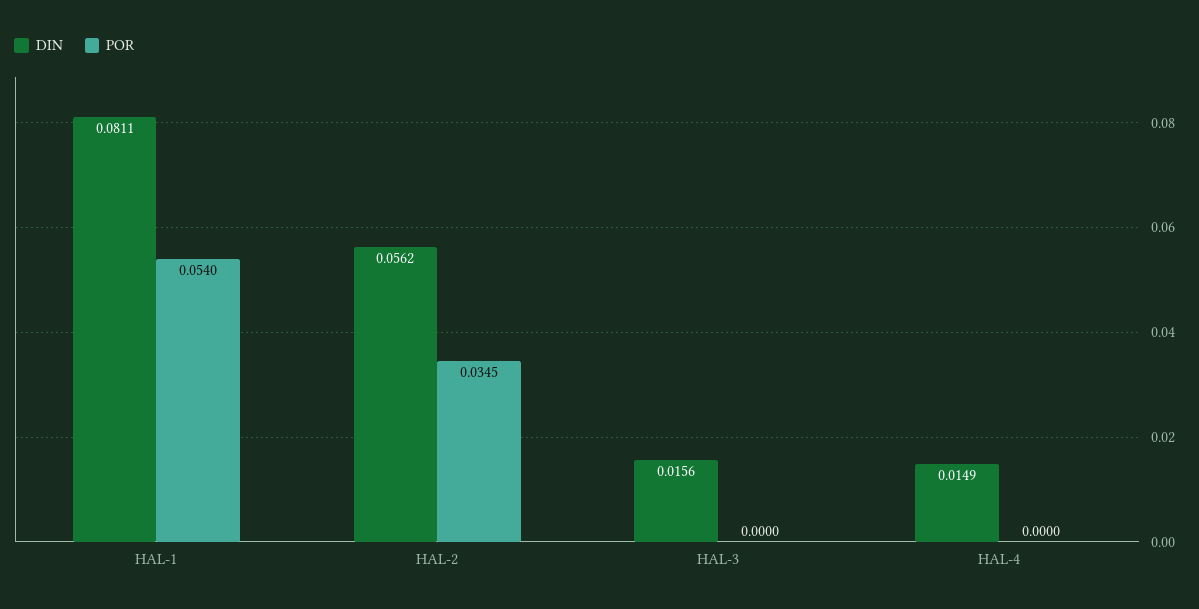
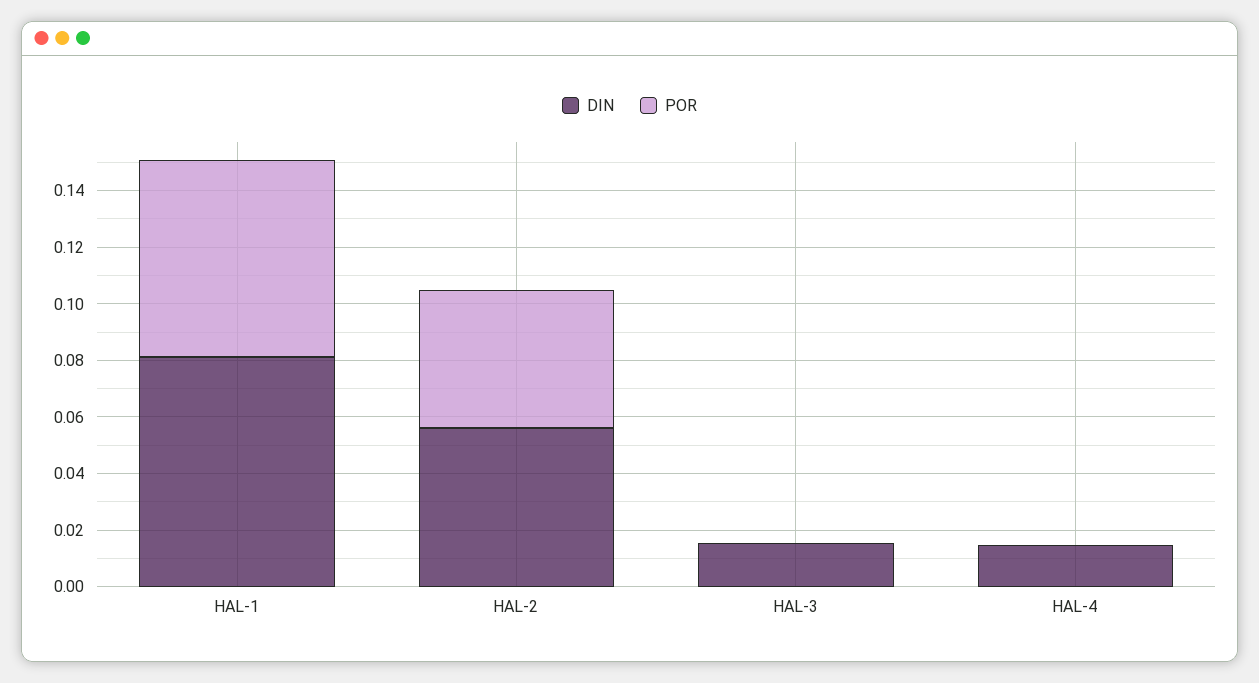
POR, HAL-1: 0.054 -> 0.07
POR, HAL-2: 0.0345 -> 0.05

